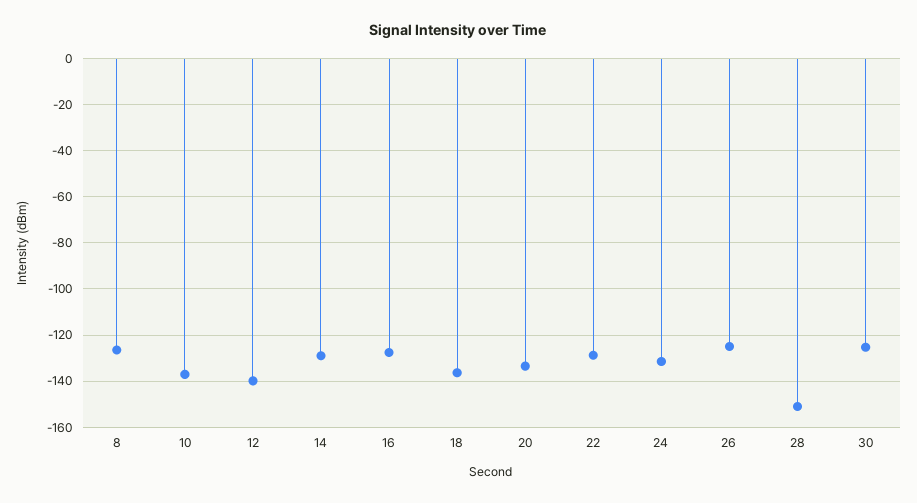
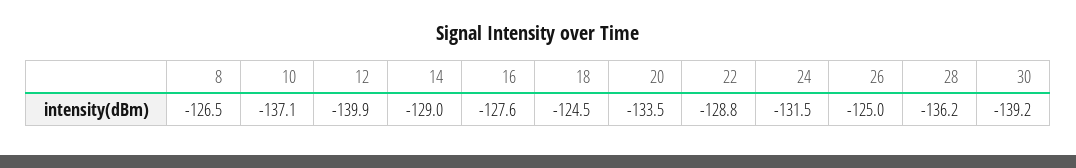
18: -135 -> -124.5
28: -150 -> -136.2
30: -125 -> -139.2

